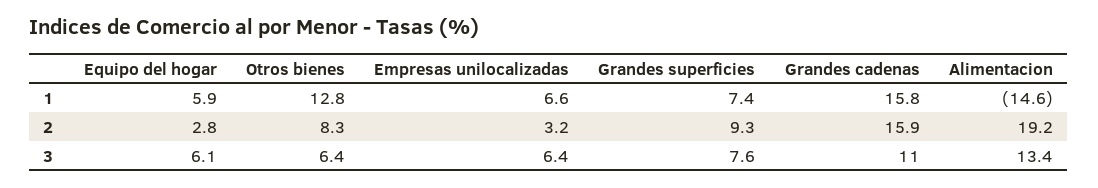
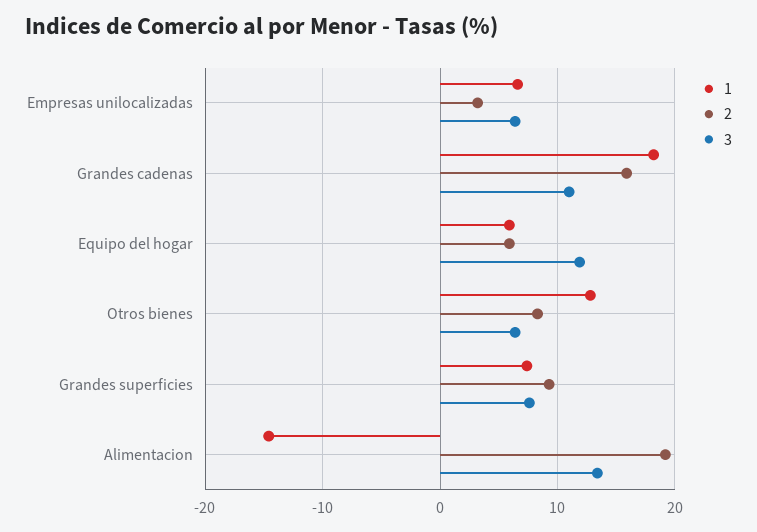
1, Grandes cadenas: 15.8 -> 18
2, Equipo del hogar: 2.8 -> 6
3, Equipo del hogar: 6.1 -> 12

